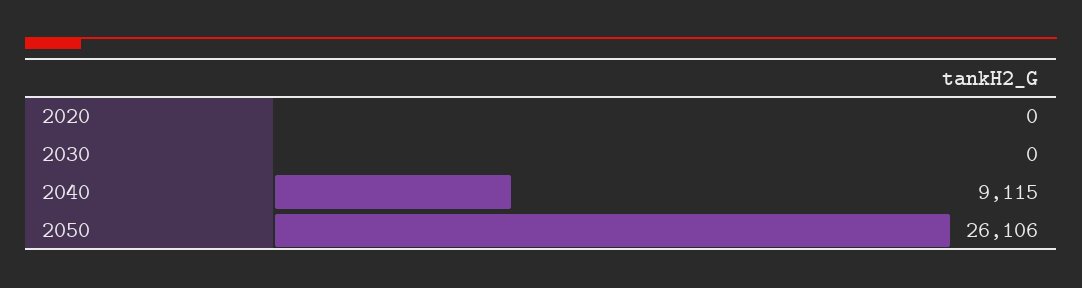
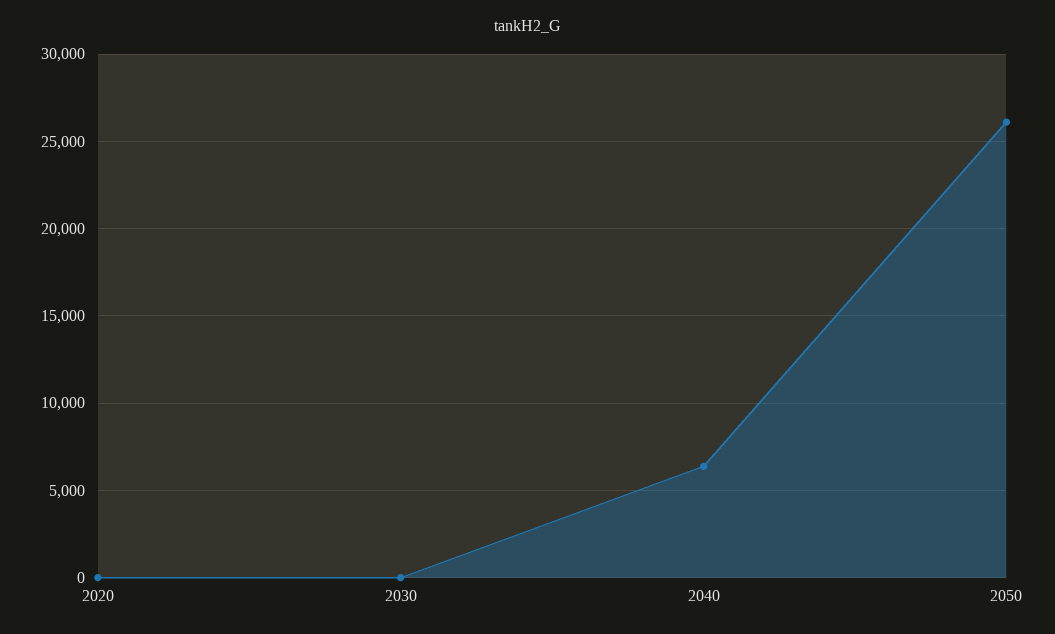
2040: 9115 -> 6500

